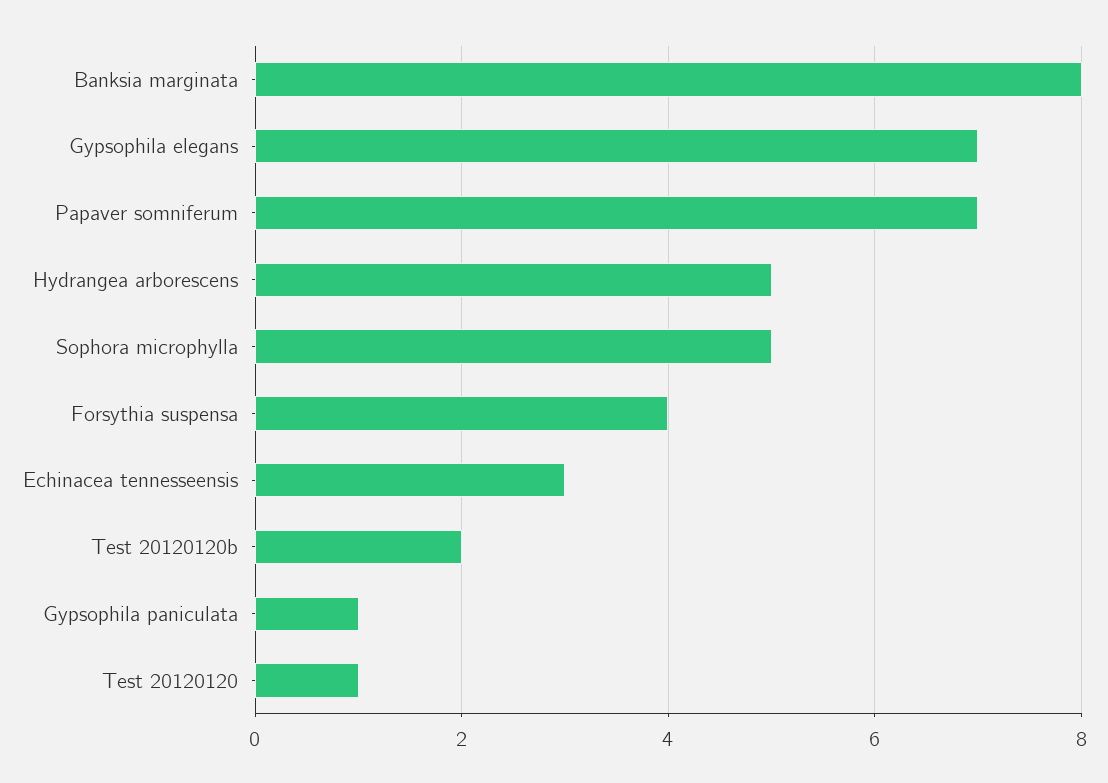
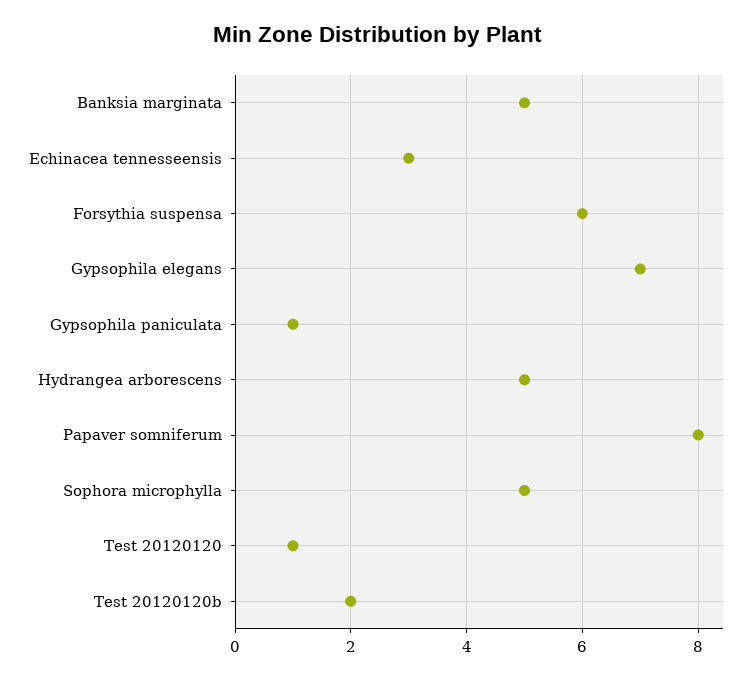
Banksia marginata: 8 -> 5
Papaver somniferum: 7 -> 8
Forsythia suspensa: 4 -> 6

